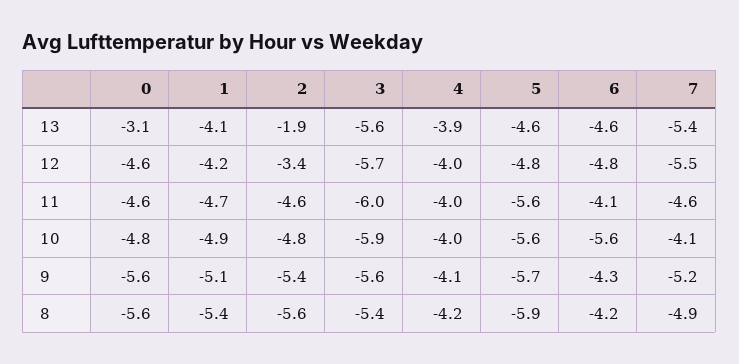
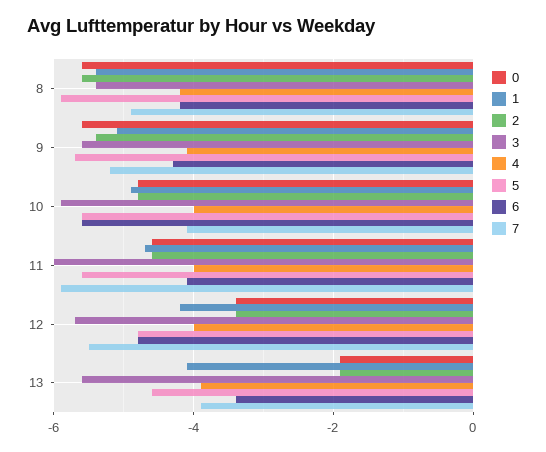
0, 13: -3.1 -> -2
6, 13: -4.6 -> -3.5
7, 13: -5.4 -> -4
0, 12: -4.6 -> -3.5
7, 11: -4.6 -> -6

